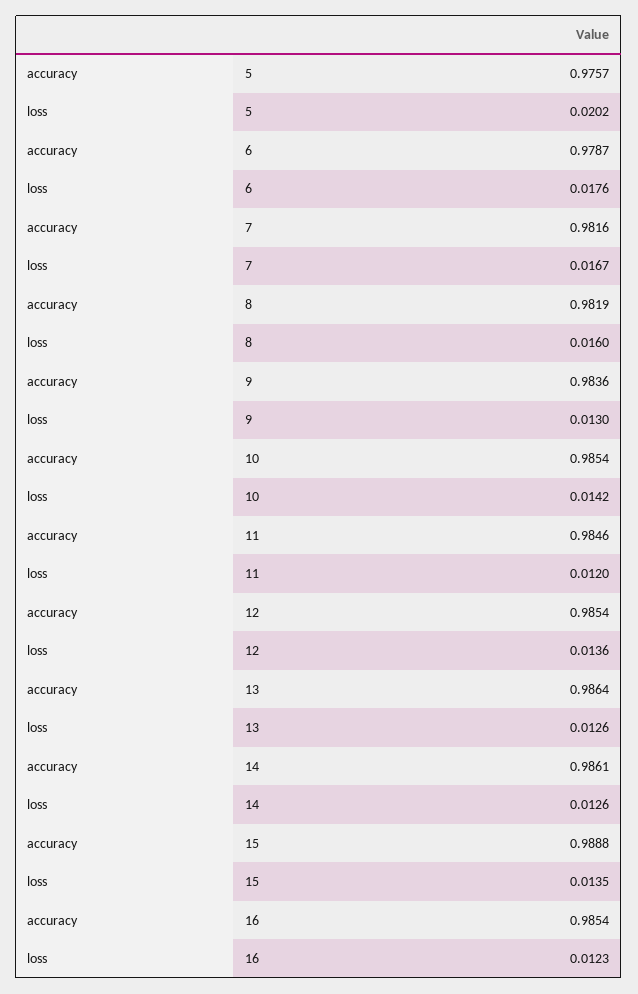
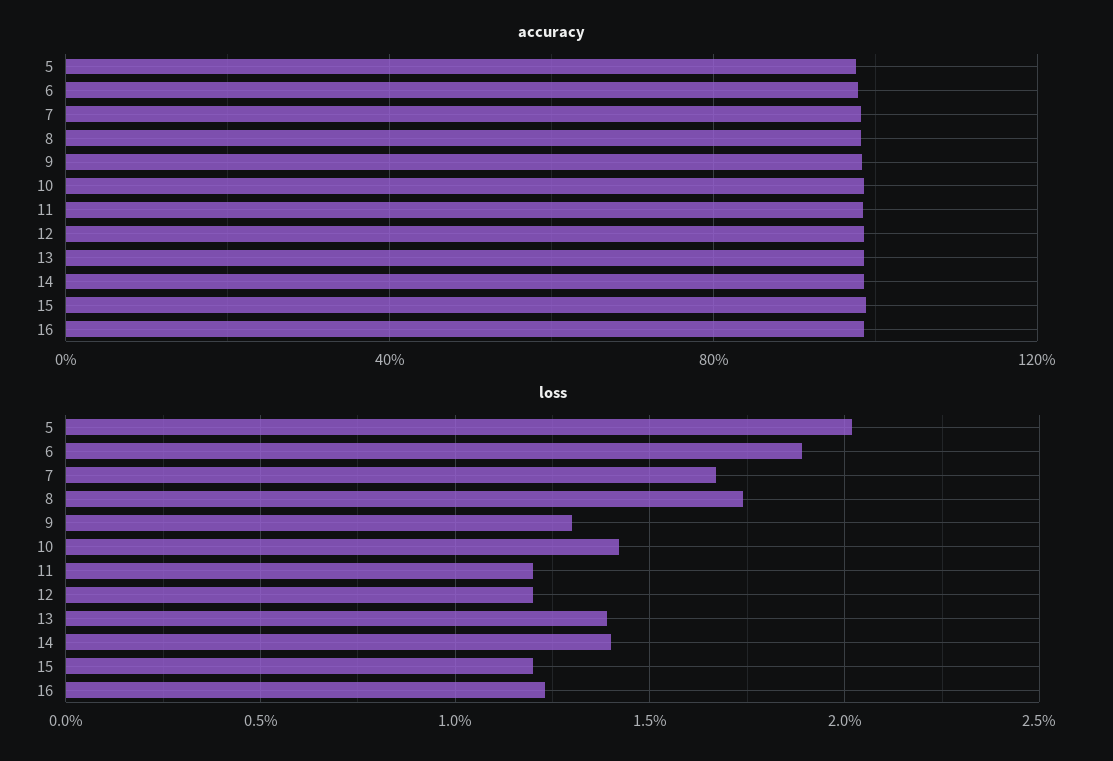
loss, 6: 0.0176 -> 0.019
loss, 8: 0.016 -> 0.0175
loss, 12: 0.0136 -> 0.012
loss, 13: 0.0126 -> 0.014
loss, 14: 0.0126 -> 0.014
loss, 15: 0.0135 -> 0.012

